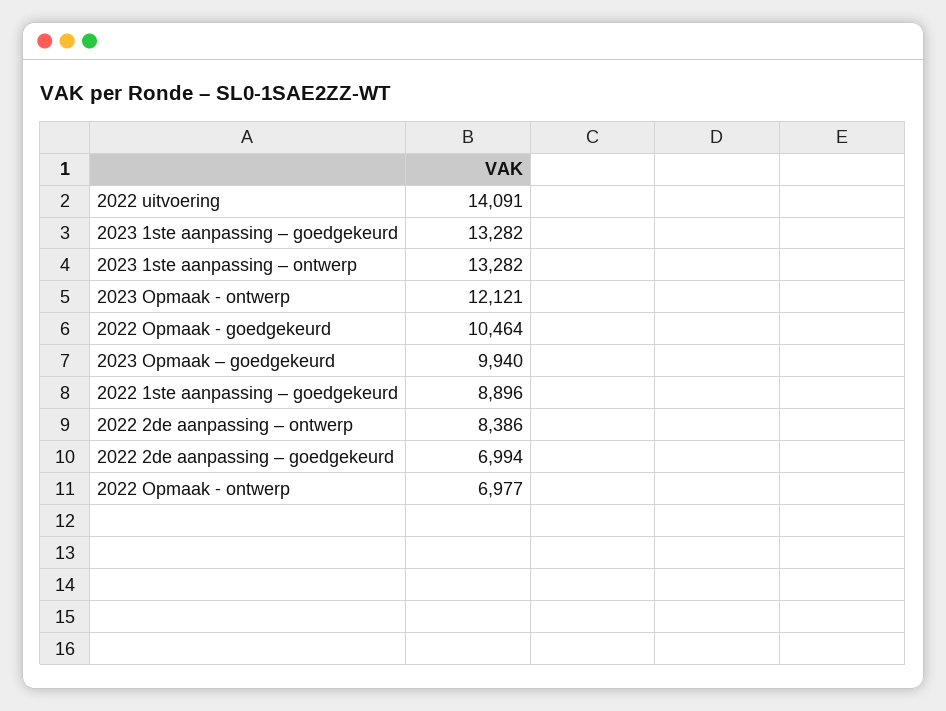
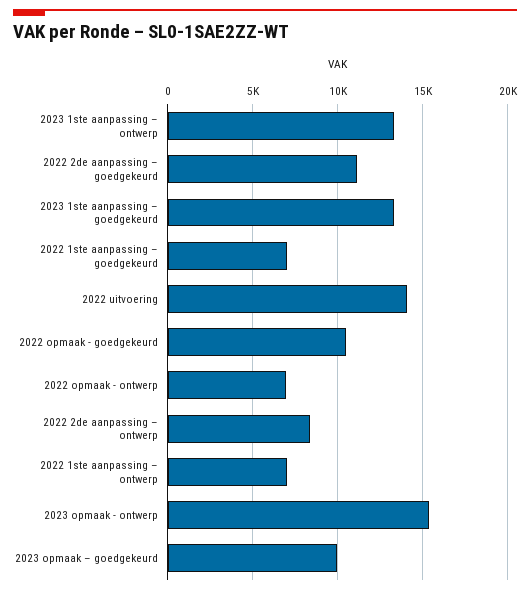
2023 Opmaak - ontwerp: 12121 -> 15500
2022 1ste aanpassing – goedgekeurd: 8896 -> 7000
2022 2de aanpassing – goedgekeurd: 6994 -> 11000
2022 1ste aanpassing – ontwerp: none -> 7000

